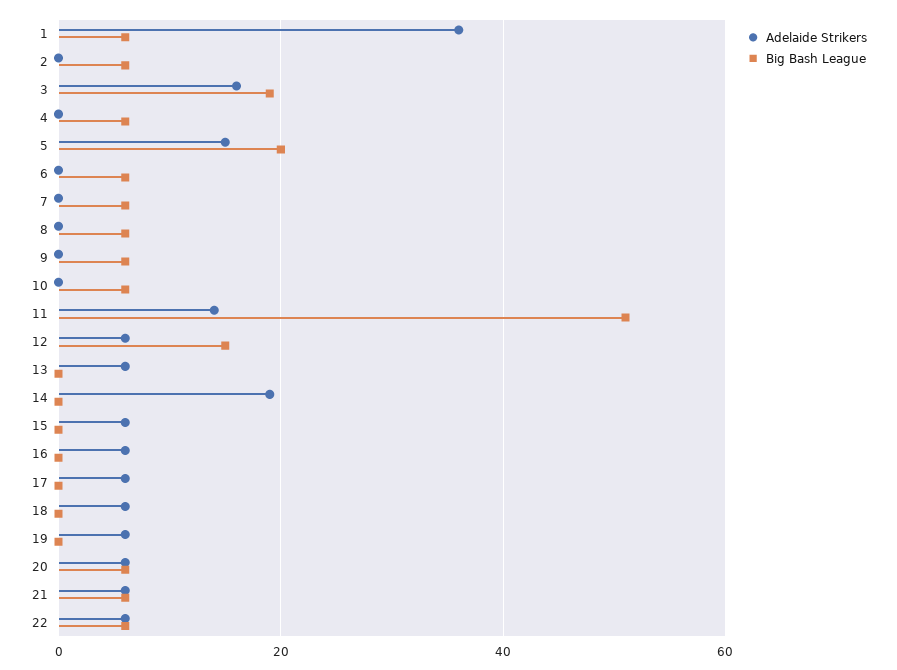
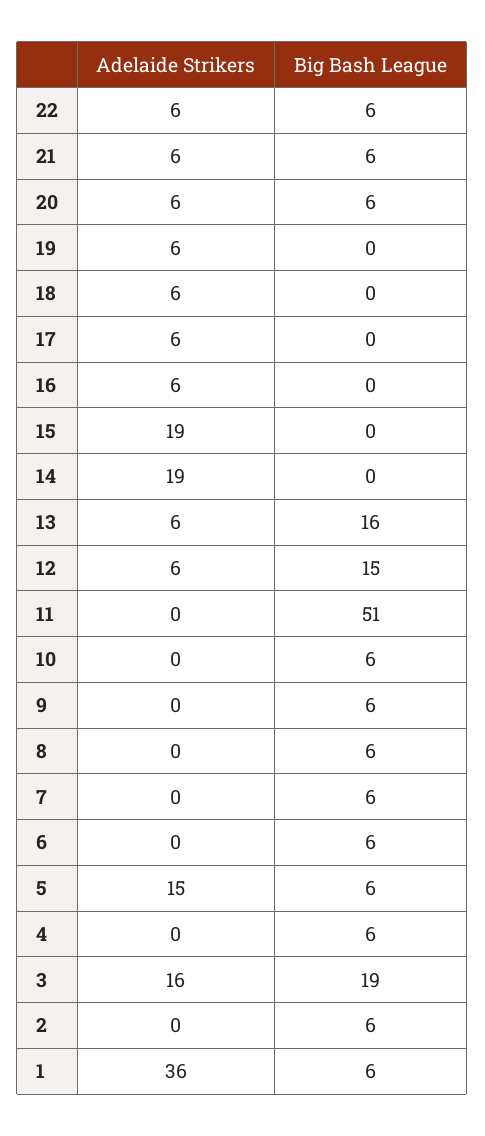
Big Bash League, 5: 20 -> 6
Adelaide Strikers, 11: 15 -> 0
Big Bash League, 13: 0 -> 16
Adelaide Strikers, 15: 5 -> 19

